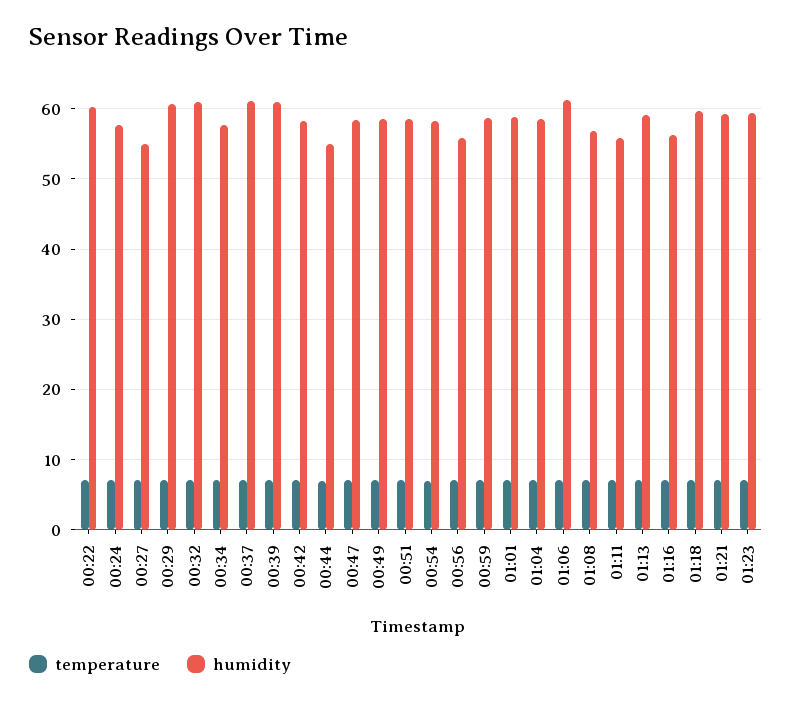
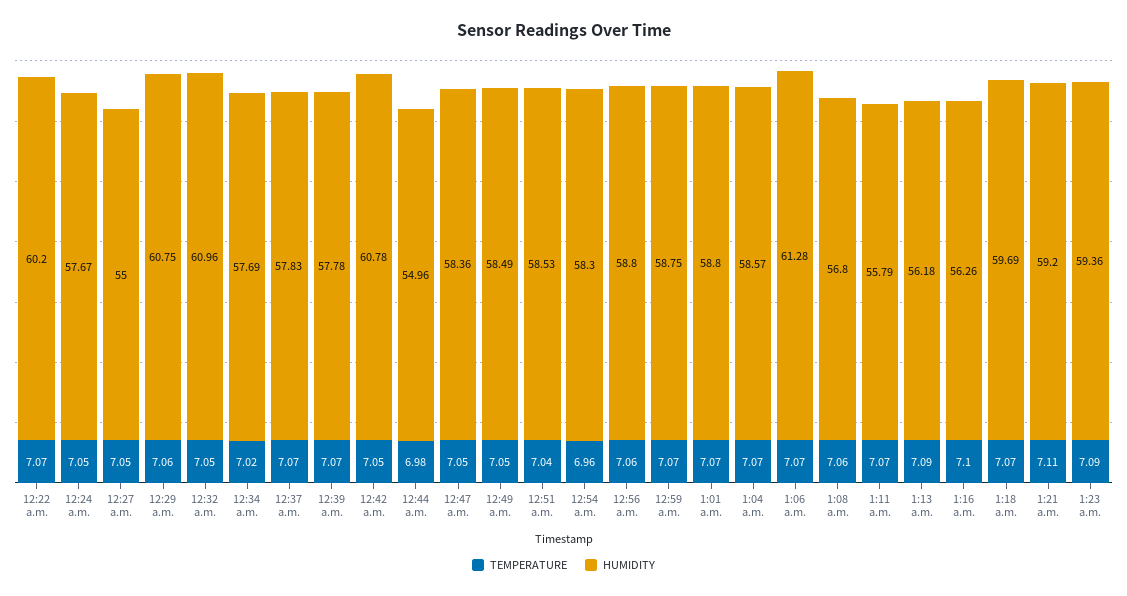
humidity, 00:37: 61 -> 57.83
humidity, 00:39: 61 -> 57.78
humidity, 00:42: 58 -> 60.78
humidity, 00:56: 56 -> 58.8
humidity, 01:13: 59 -> 56.18

